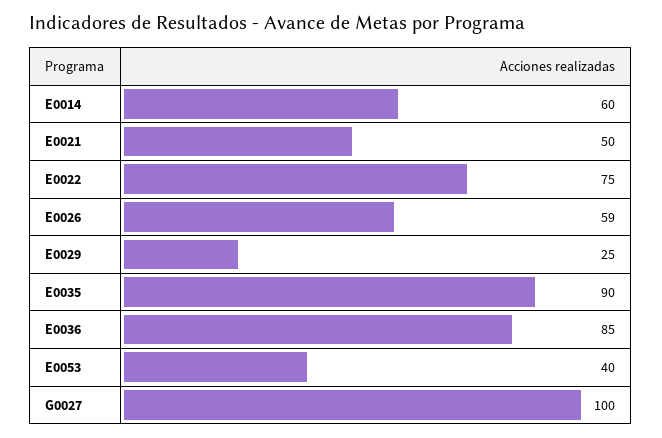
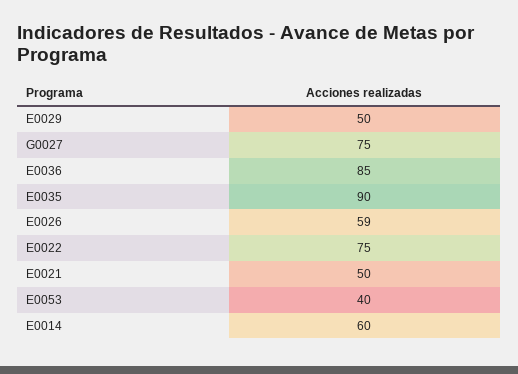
E0029: 25 -> 50
G0027: 100 -> 75

